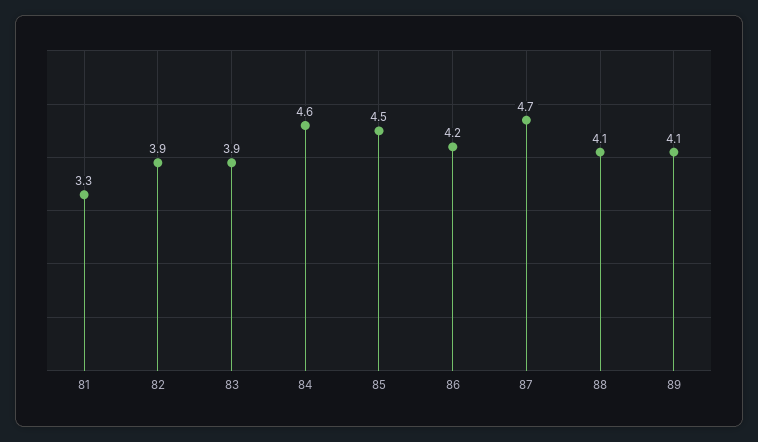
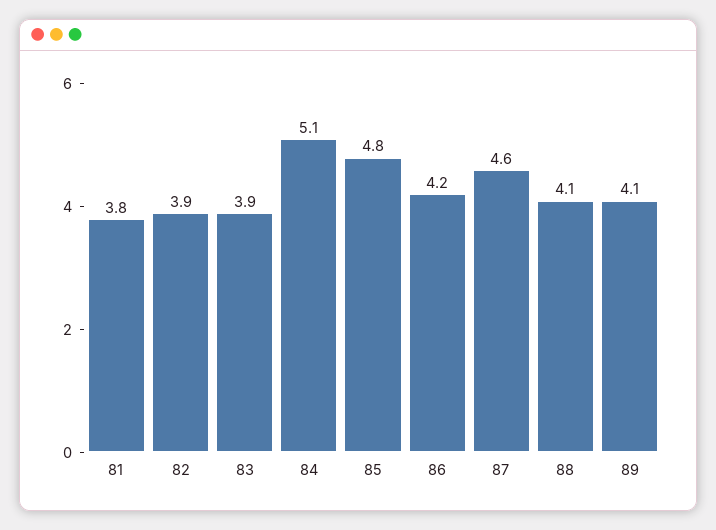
81: 3.3 -> 3.8
84: 4.6 -> 5.1
85: 4.5 -> 4.8
87: 4.7 -> 4.6

